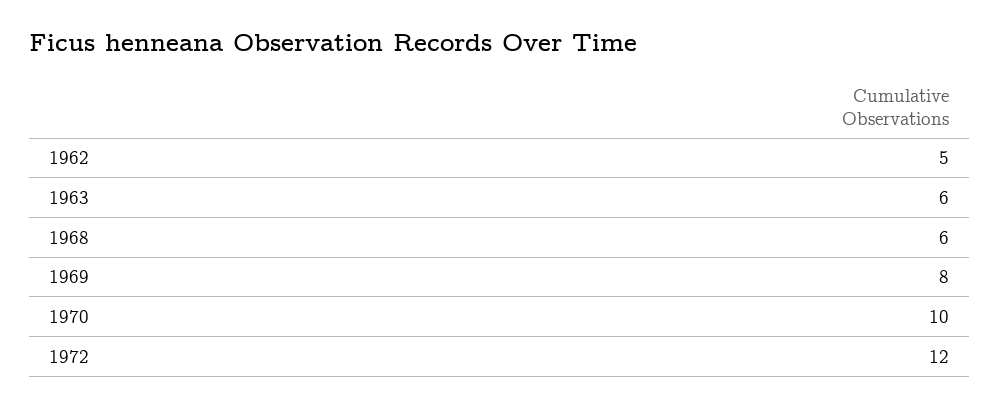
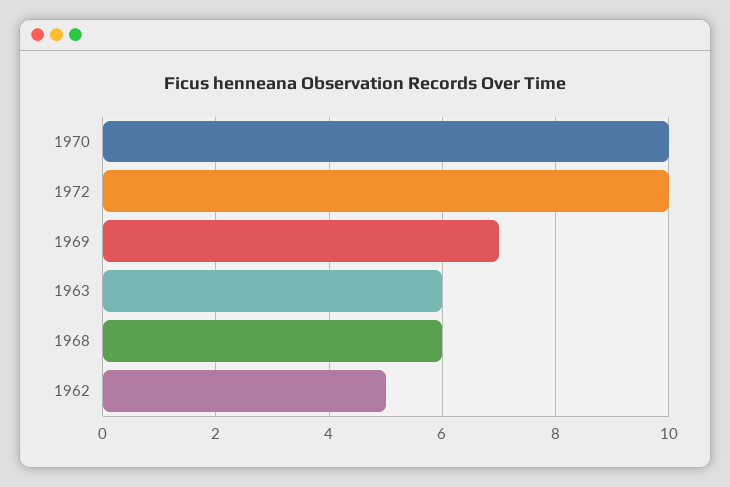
1969: 8 -> 7
1972: 12 -> 10

